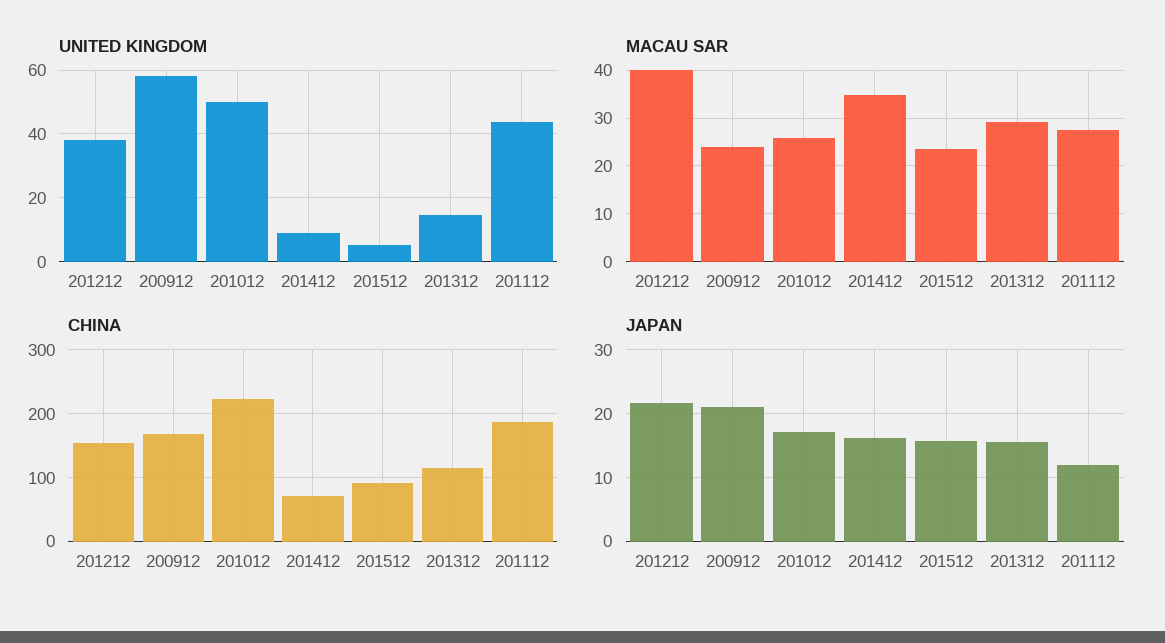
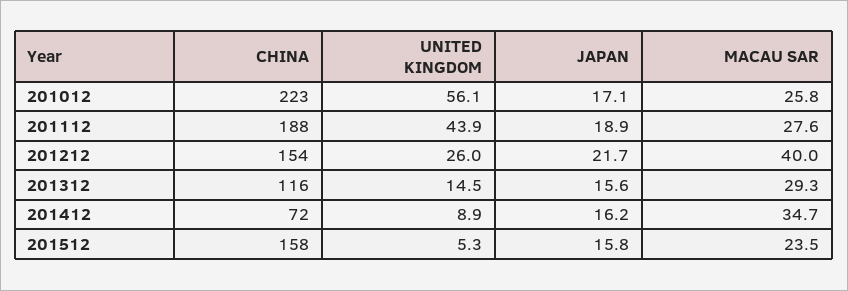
UNITED KINGDOM, 201212: 38 -> 26
UNITED KINGDOM, 200912: 58 -> none
UNITED KINGDOM, 201012: 50 -> 56.1
MACAU SAR, 200912: 24 -> none
CHINA, 200912: 170 -> none
CHINA, 201512: 90 -> 158
JAPAN, 200912: 21 -> none
JAPAN, 201112: 12 -> 18.9

